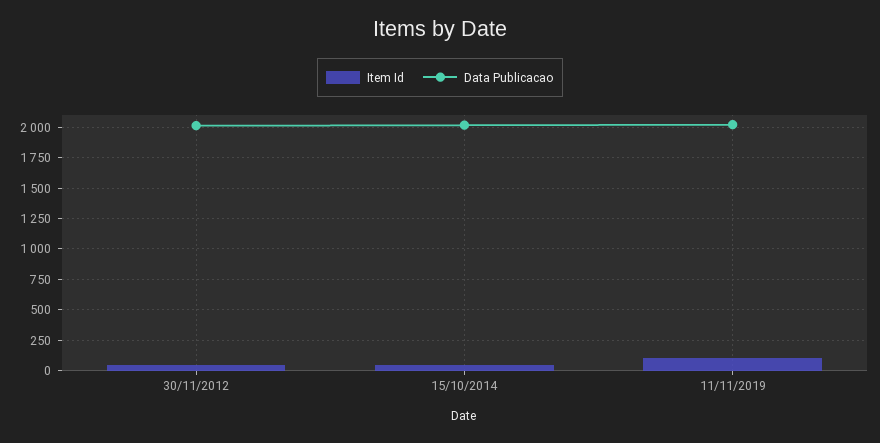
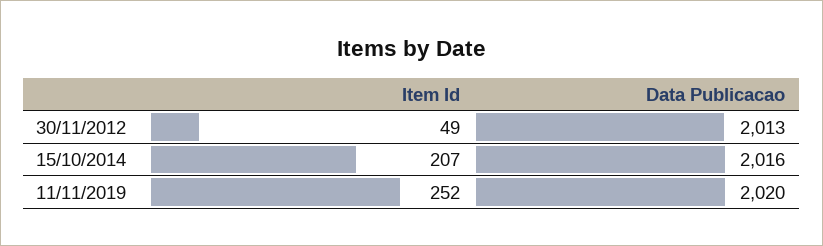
Item Id, 15/10/2014: 50 -> 207
Item Id, 11/11/2019: 100 -> 252

